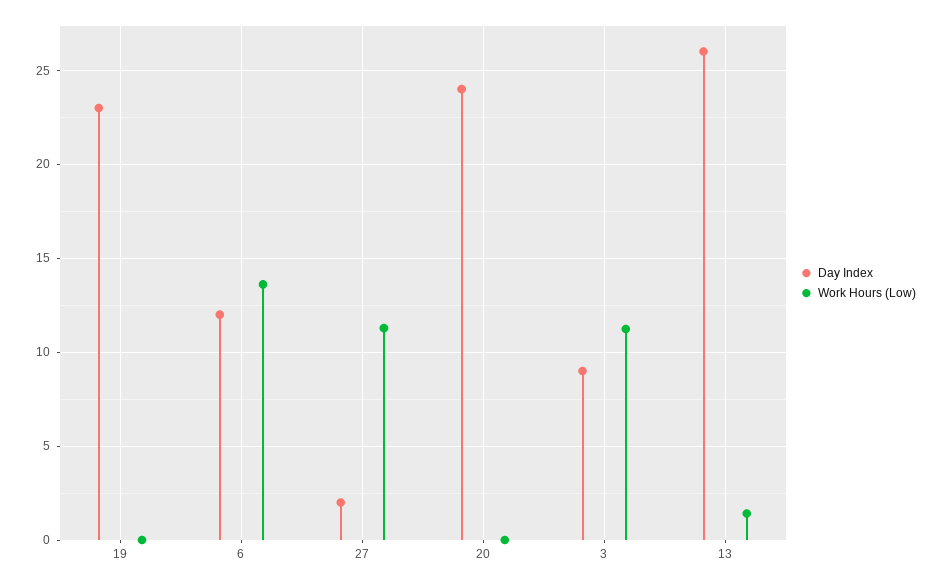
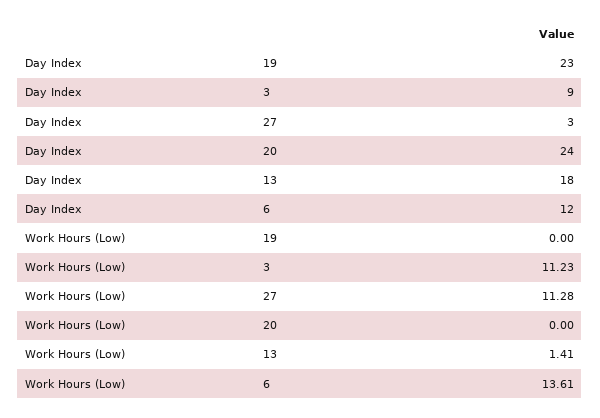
Day Index, 27: 2 -> 3
Day Index, 13: 26 -> 18

